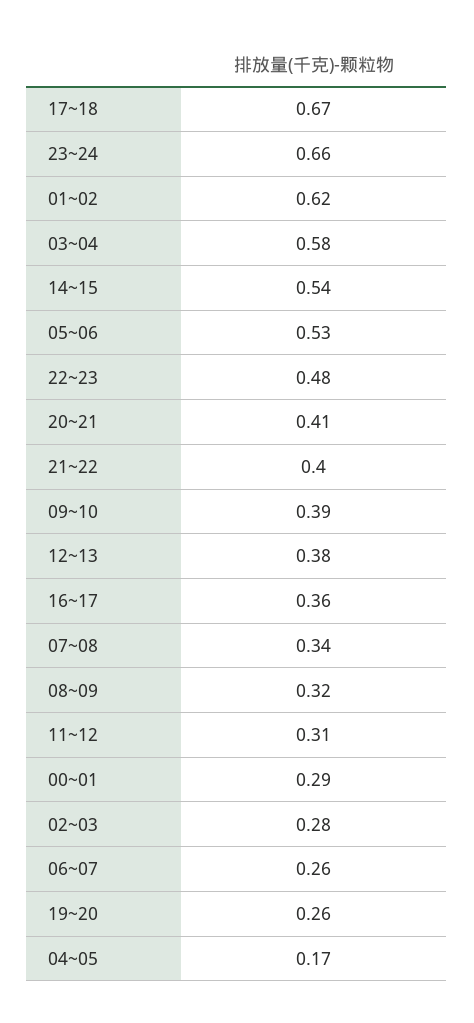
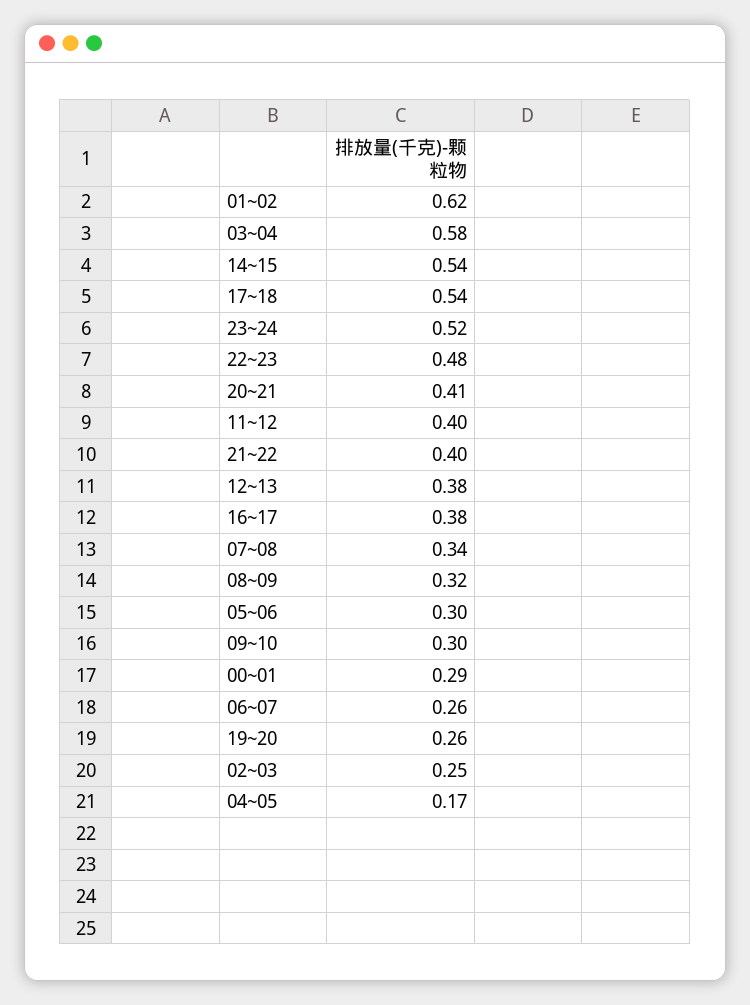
17~18: 0.67 -> 0.54
23~24: 0.66 -> 0.52
05~06: 0.53 -> 0.3
09~10: 0.39 -> 0.3
16~17: 0.36 -> 0.38
11~12: 0.31 -> 0.4
02~03: 0.28 -> 0.25

